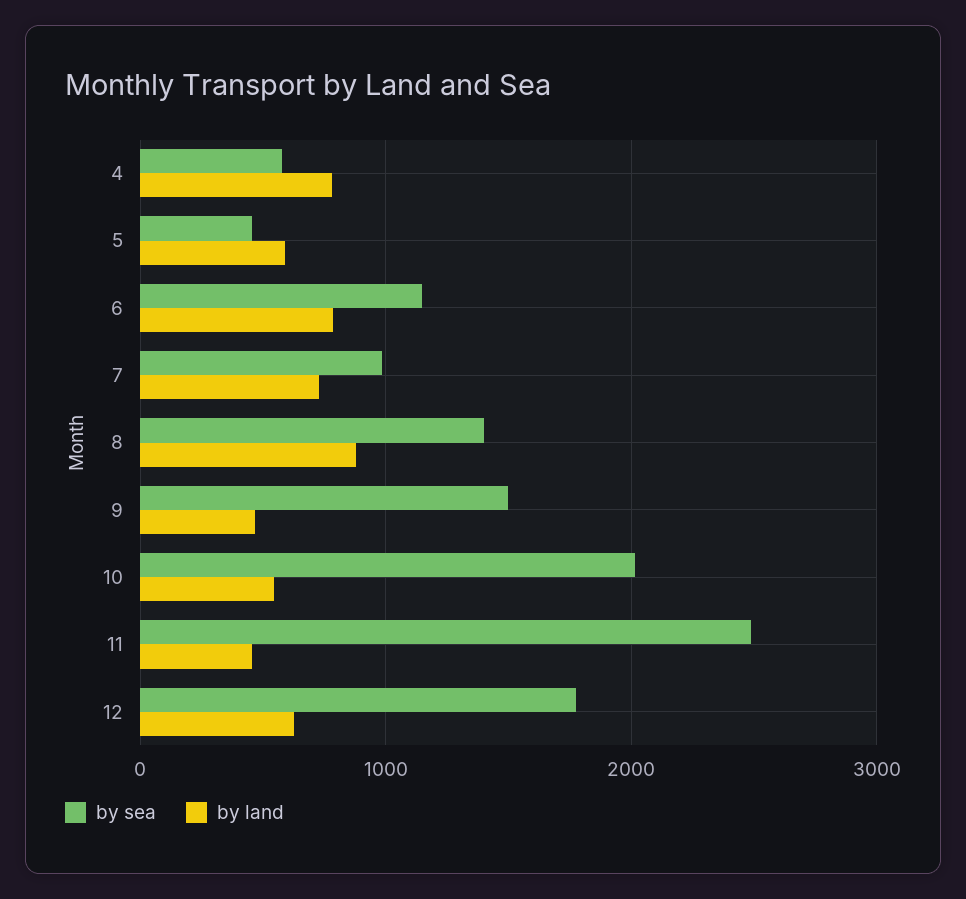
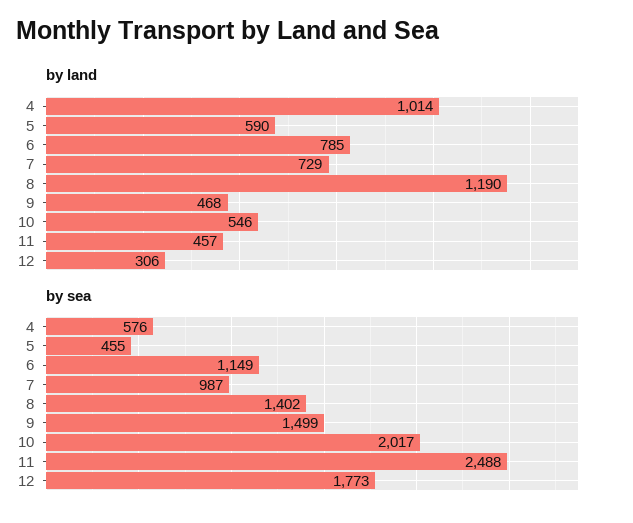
by land, 4: 800 -> 1014
by land, 8: 900 -> 1190
by land, 12: 600 -> 306

